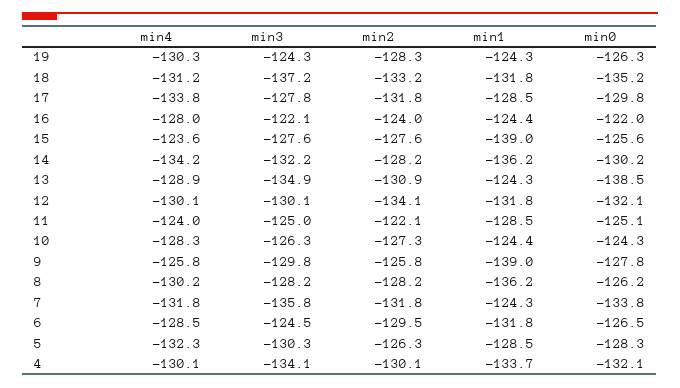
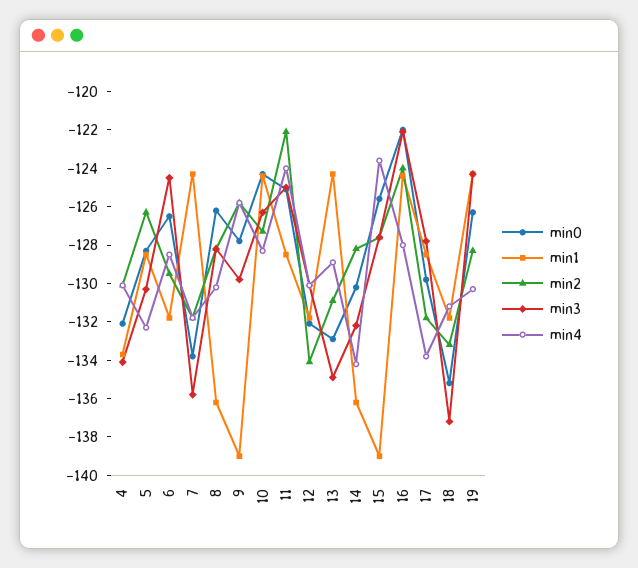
min0, 13: -138.5 -> -133

